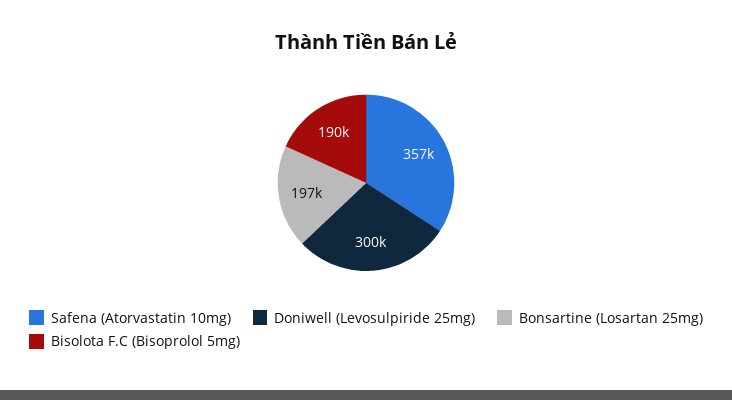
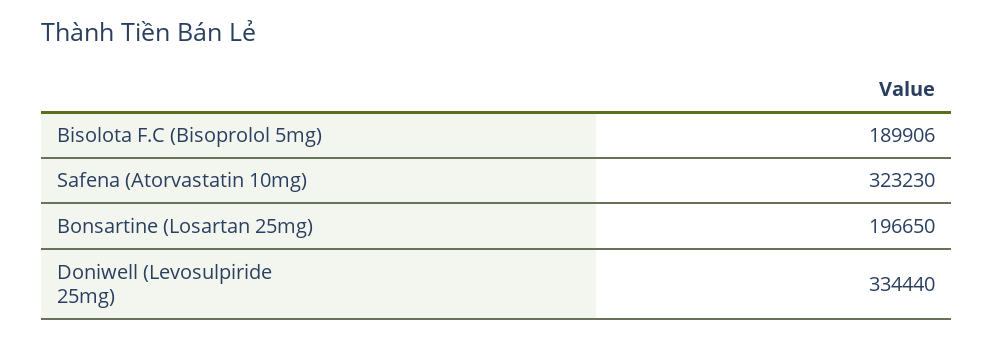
Safena (Atorvastatin 10mg): 357000 -> 323230
Doniwell (Levosulpiride 25mg): 300000 -> 334440

